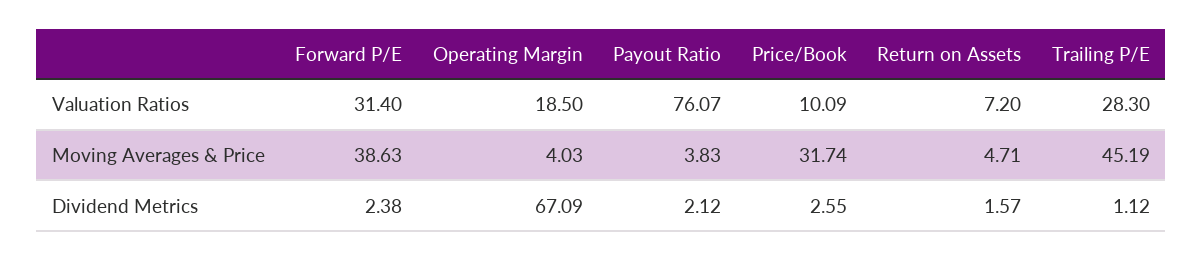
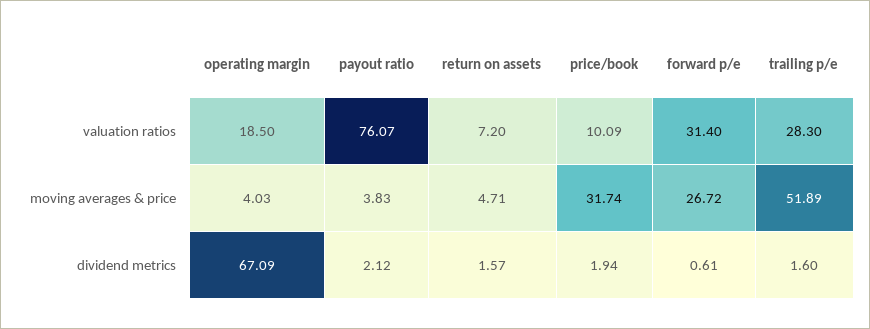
Forward P/E, Moving Averages & Price: 38.63 -> 26.72
Trailing P/E, Moving Averages & Price: 45.19 -> 51.89
Forward P/E, Dividend Metrics: 2.38 -> 0.61
Price/Book, Dividend Metrics: 2.55 -> 1.94
Trailing P/E, Dividend Metrics: 1.12 -> 1.6

